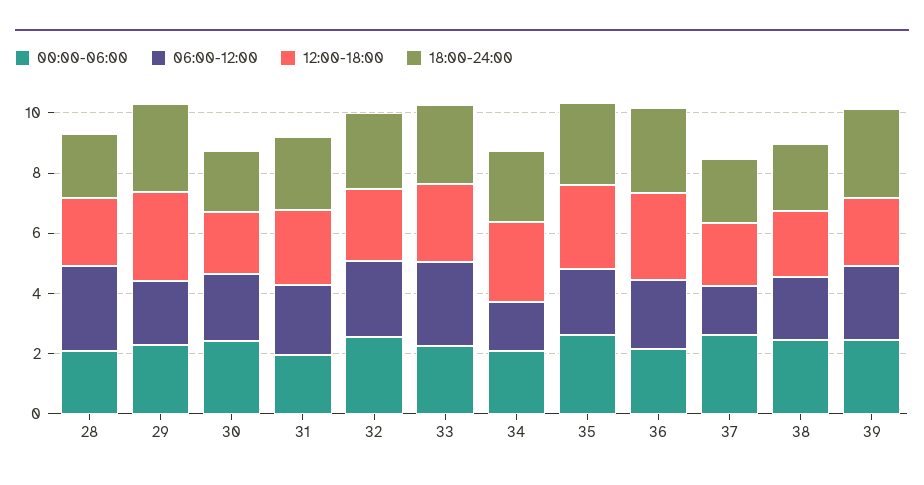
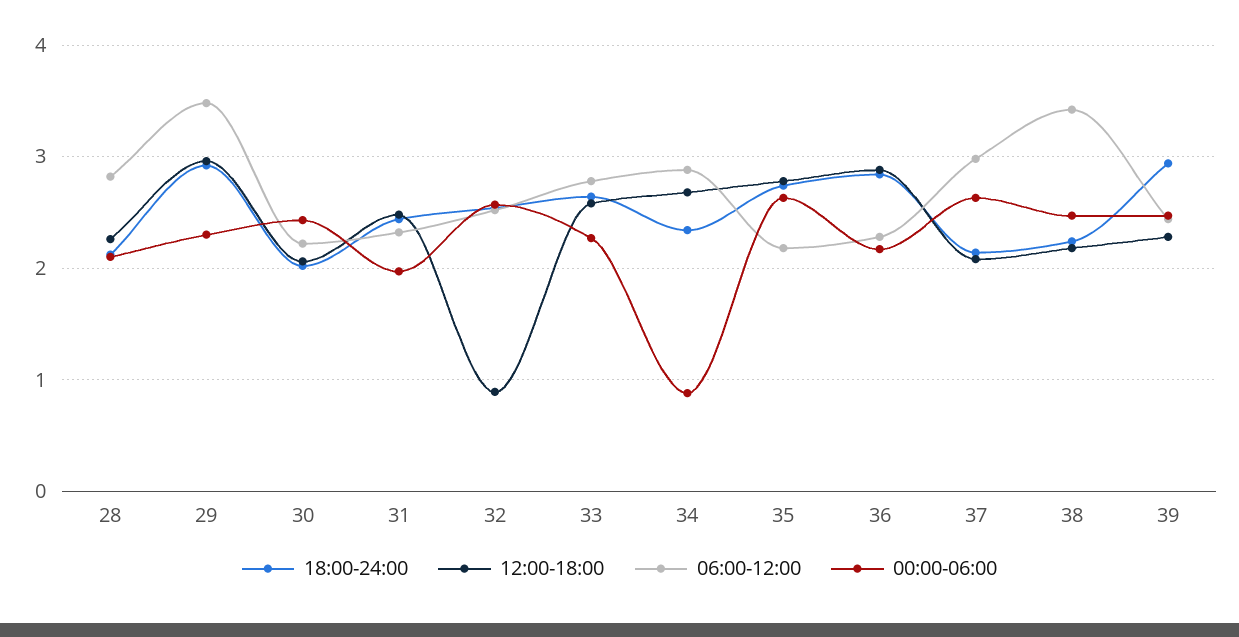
06:00-12:00, 29: 2 -> 3.5
12:00-18:00, 32: 2.5 -> 0.9
00:00-06:00, 34: 2 -> 0.9
06:00-12:00, 34: 1.5 -> 2.9
06:00-12:00, 37: 1.5 -> 3
06:00-12:00, 38: 2 -> 3.4

